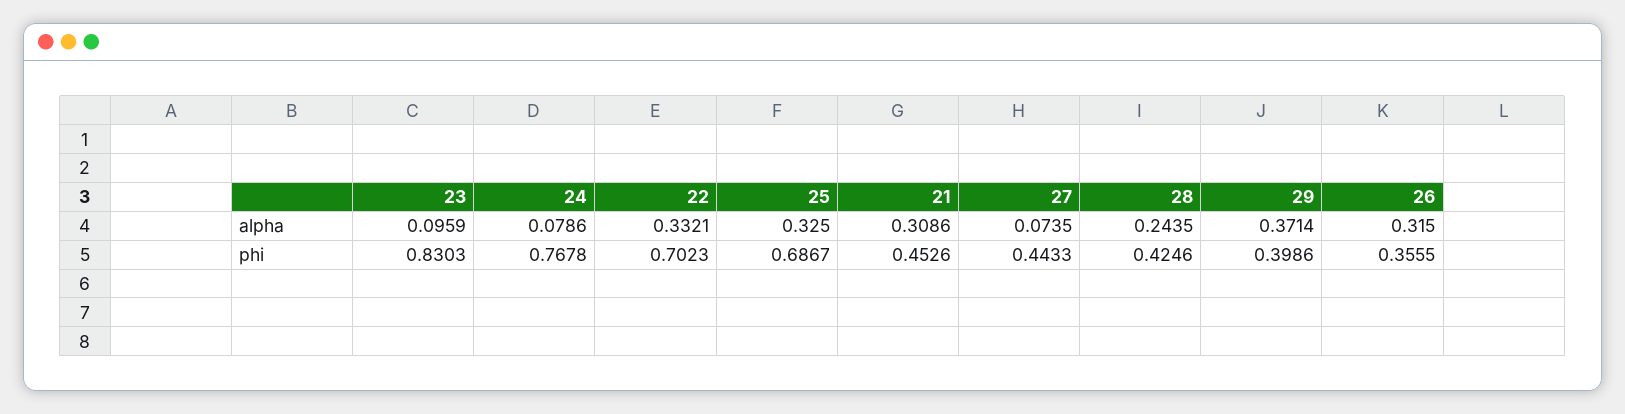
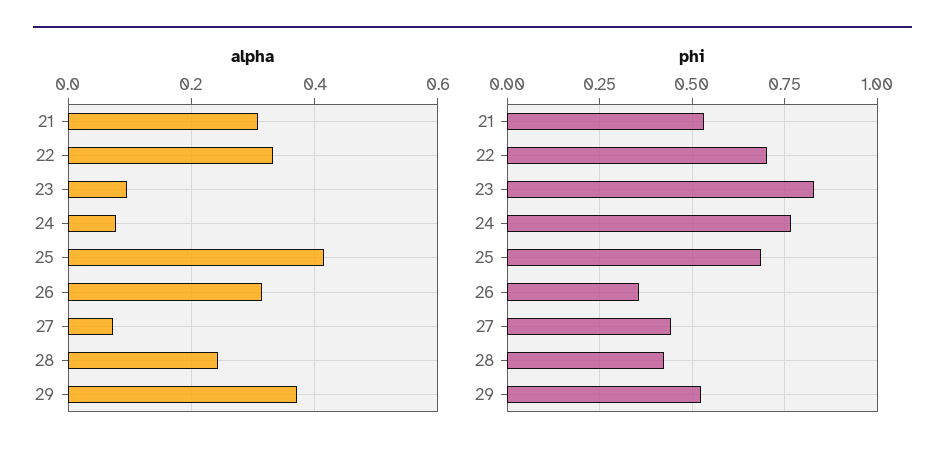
alpha, 25: 0.325 -> 0.42
phi, 21: 0.4526 -> 0.525
phi, 29: 0.3986 -> 0.525

